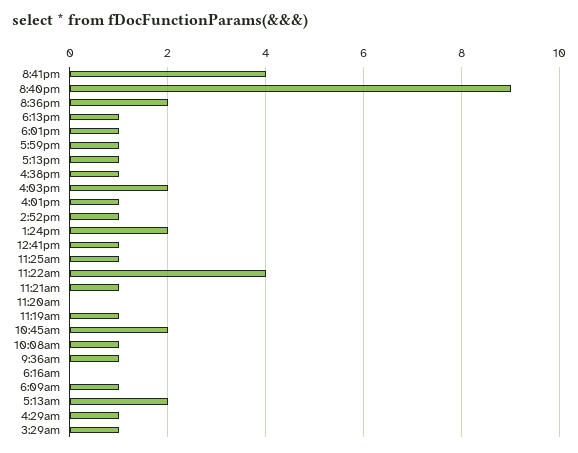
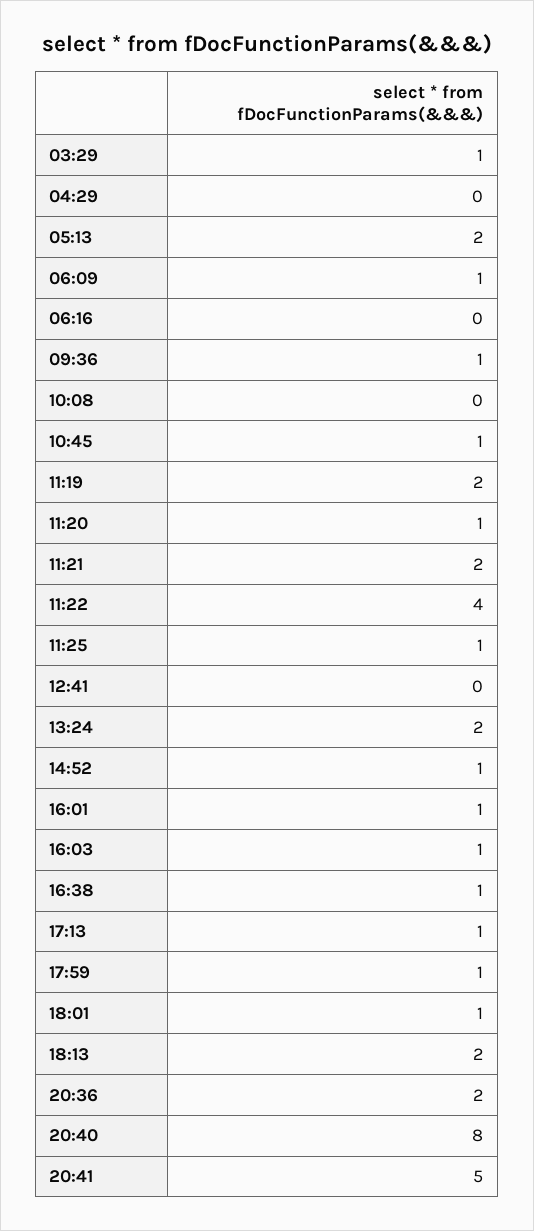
8:41pm: 4 -> 5
8:40pm: 9 -> 8
6:13pm: 1 -> 2
4:03pm: 2 -> 1
12:41pm: 1 -> 0
11:21am: 1 -> 2
11:20am: 0 -> 1
11:19am: 1 -> 2
10:45am: 2 -> 1
10:08am: 1 -> 0
4:29am: 1 -> 0

